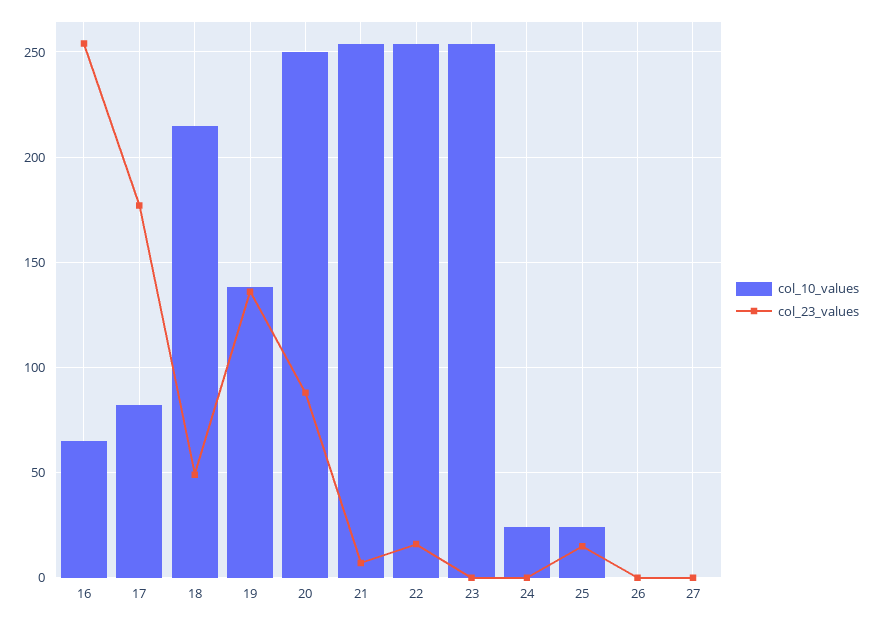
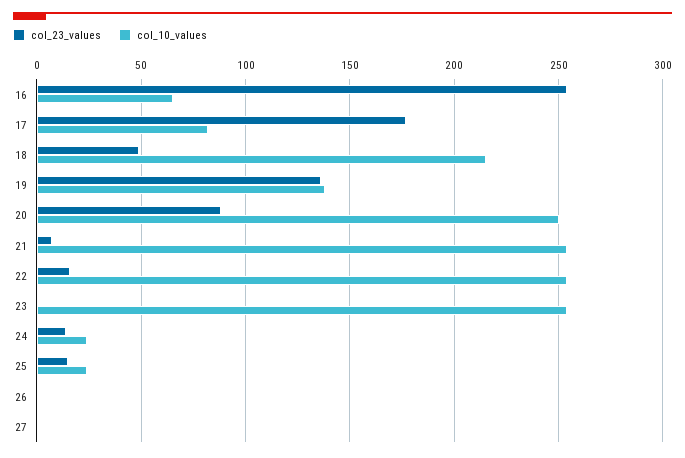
col_23_values, 24: 0 -> 15

